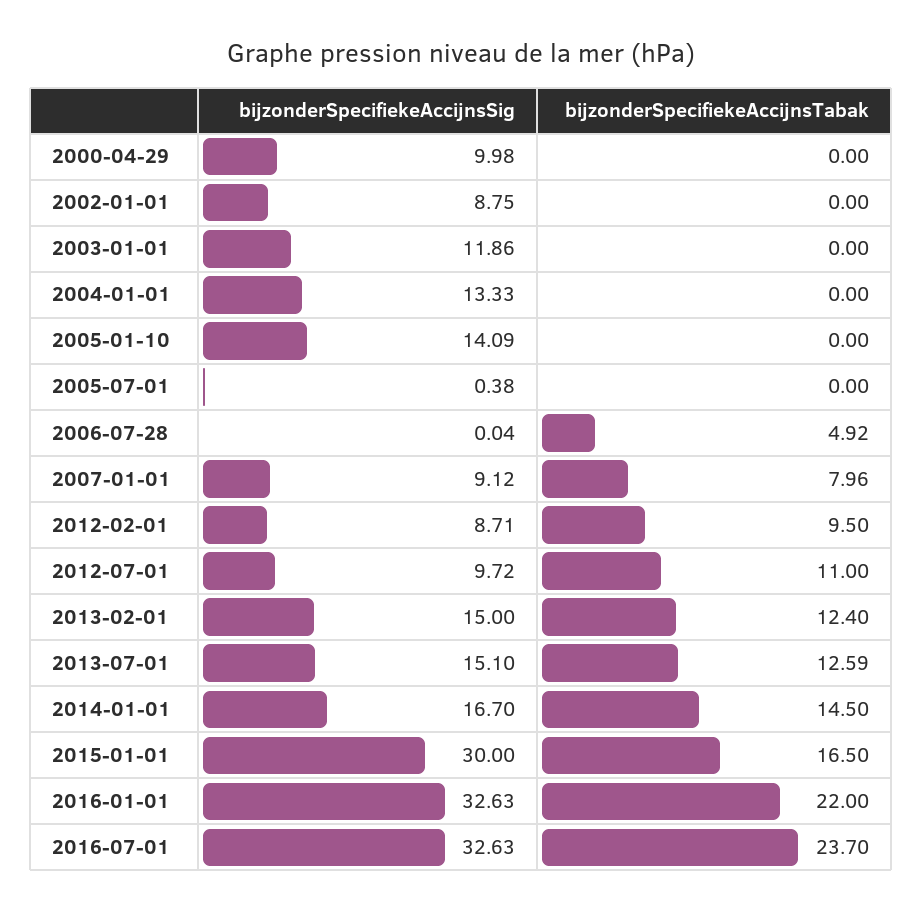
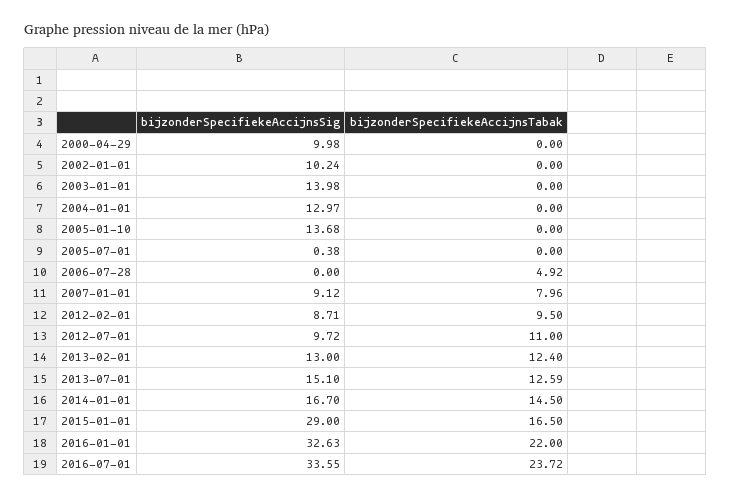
bijzonderSpecifiekeAccijnsSig, 2002-01-01: 8.75 -> 10.24
bijzonderSpecifiekeAccijnsSig, 2003-01-01: 11.86 -> 13.98
bijzonderSpecifiekeAccijnsSig, 2004-01-01: 13.33 -> 12.97
bijzonderSpecifiekeAccijnsSig, 2005-01-10: 14.09 -> 13.68
bijzonderSpecifiekeAccijnsSig, 2006-07-28: 0.04 -> 0
bijzonderSpecifiekeAccijnsSig, 2013-02-01: 15 -> 13
bijzonderSpecifiekeAccijnsSig, 2015-01-01: 30 -> 29
bijzonderSpecifiekeAccijnsSig, 2016-07-01: 32.63 -> 33.55
bijzonderSpecifiekeAccijnsTabak, 2016-07-01: 23.7 -> 23.72

